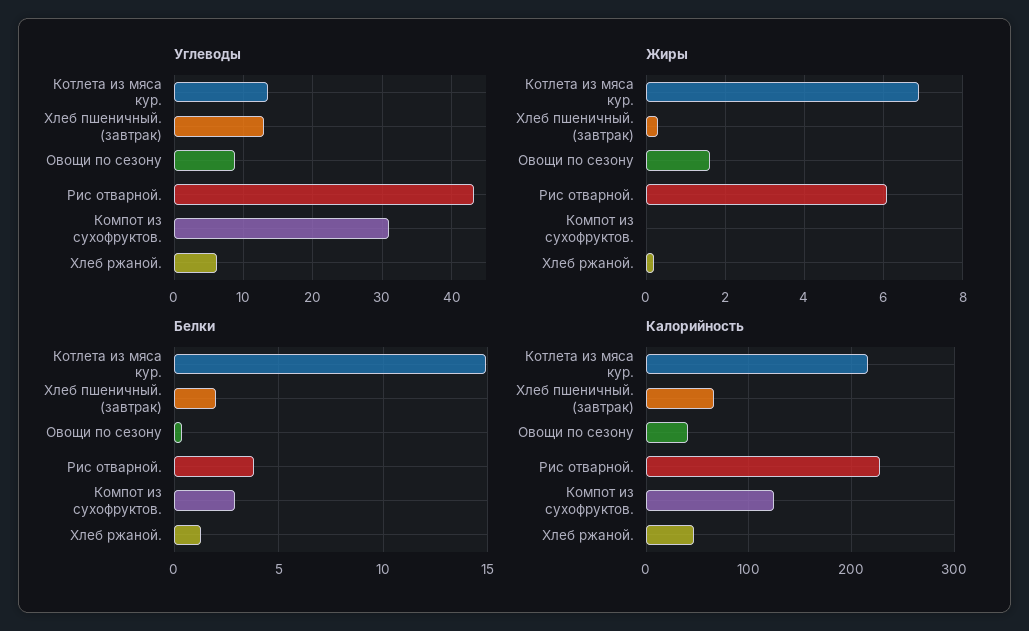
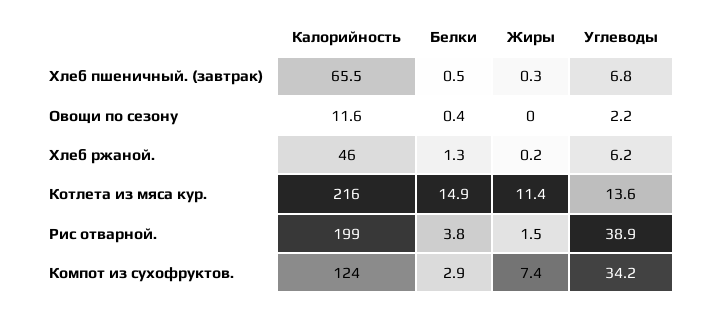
Углеводы, Хлеб пшеничный. (завтрак): 13 -> 6.8
Углеводы, Овощи по сезону: 9 -> 2.2
Углеводы, Рис отварной.: 43 -> 38.9
Углеводы, Компот из сухофруктов.: 31 -> 34.2
Жиры, Котлета из мяса кур.: 7 -> 11.4
Жиры, Овощи по сезону: 1.5 -> 0
Жиры, Рис отварной.: 6 -> 1.5
Жиры, Компот из сухофруктов.: 0 -> 7.4
Белки, Хлеб пшеничный. (завтрак): 2 -> 0.5
Калорийность, Овощи по сезону: 40 -> 11.6
Калорийность, Рис отварной.: 230 -> 199

